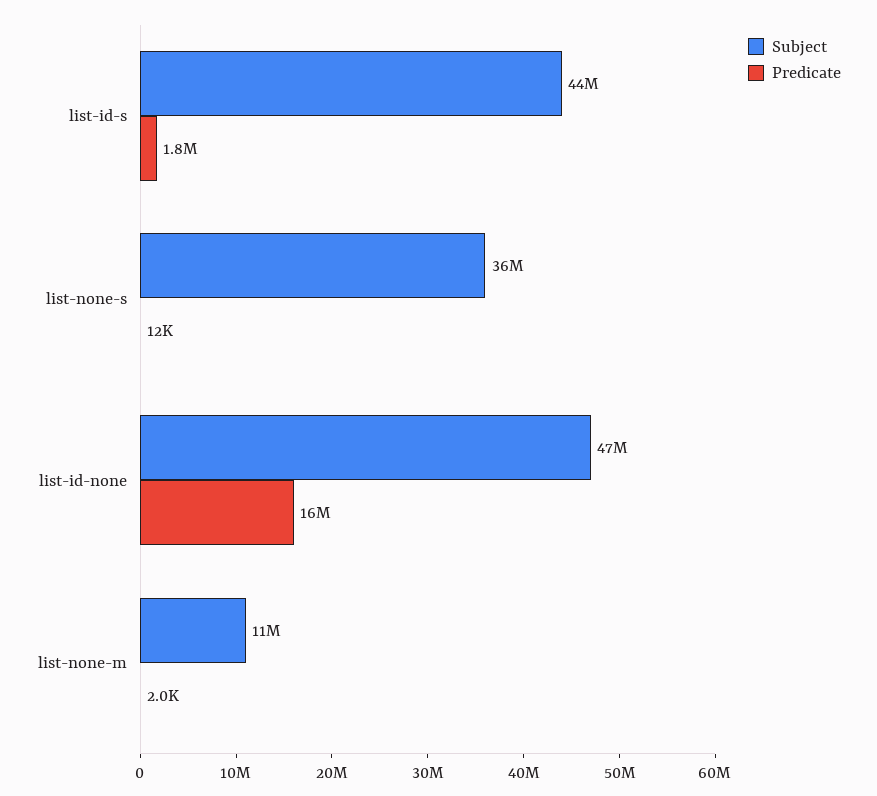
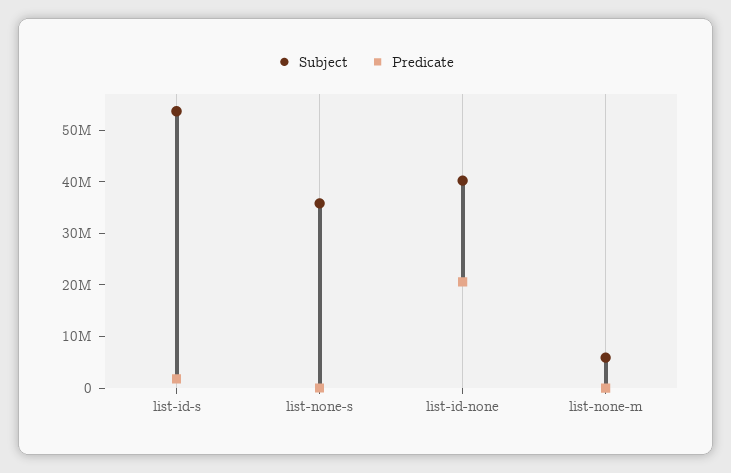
Subject, list-id-s: 44000000 -> 54000000
Subject, list-id-none: 47000000 -> 40000000
Predicate, list-id-none: 16000000 -> 20000000
Subject, list-none-m: 11000000 -> 6000000

